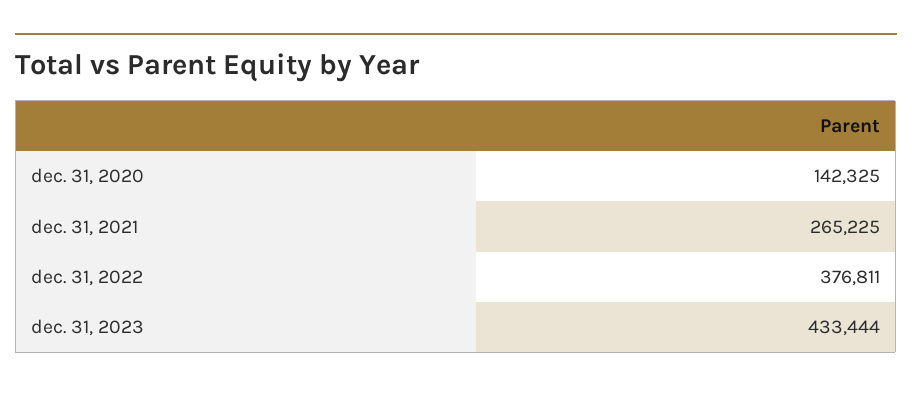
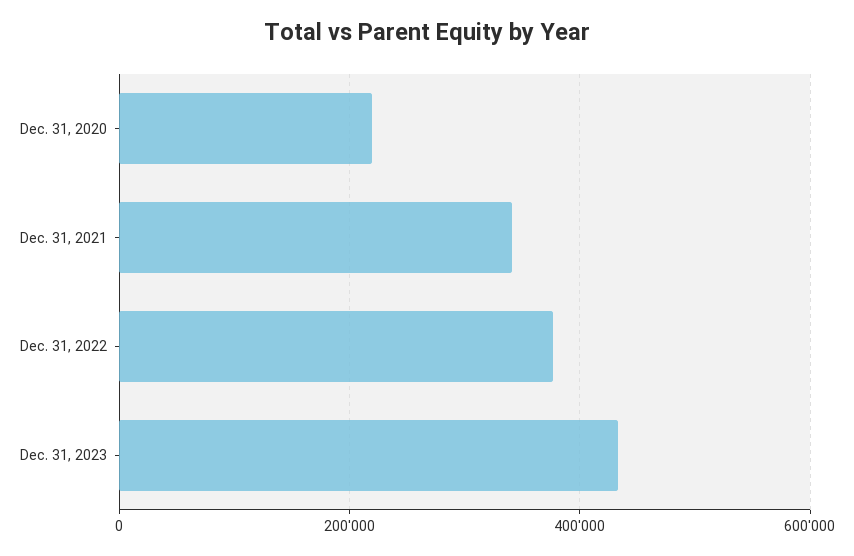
dec. 31, 2020: 142325 -> 220000
dec. 31, 2021: 265225 -> 340000

